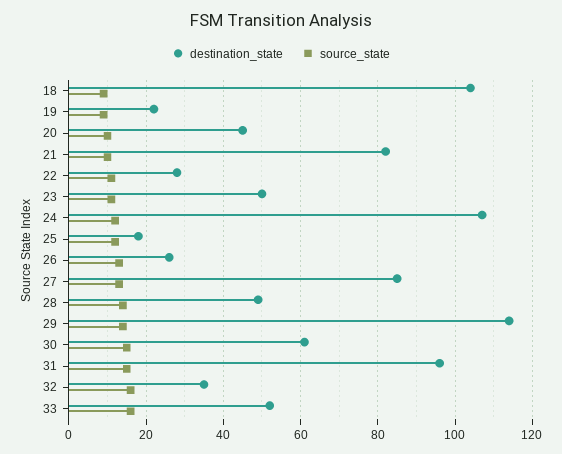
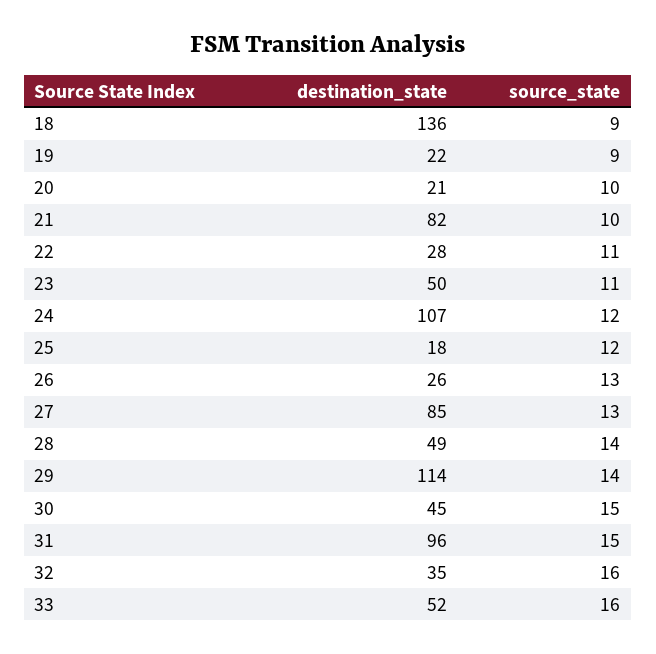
destination_state, 18: 105 -> 136
destination_state, 20: 45 -> 21
destination_state, 30: 60 -> 45

